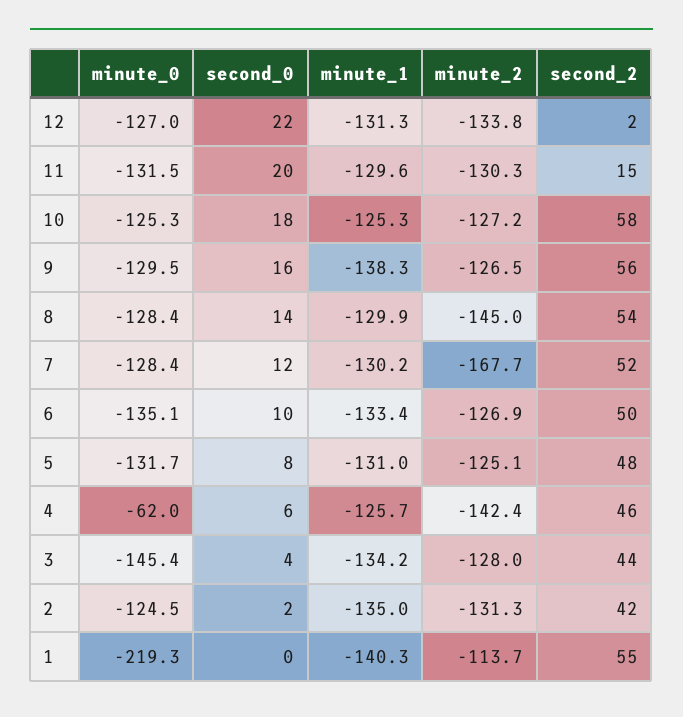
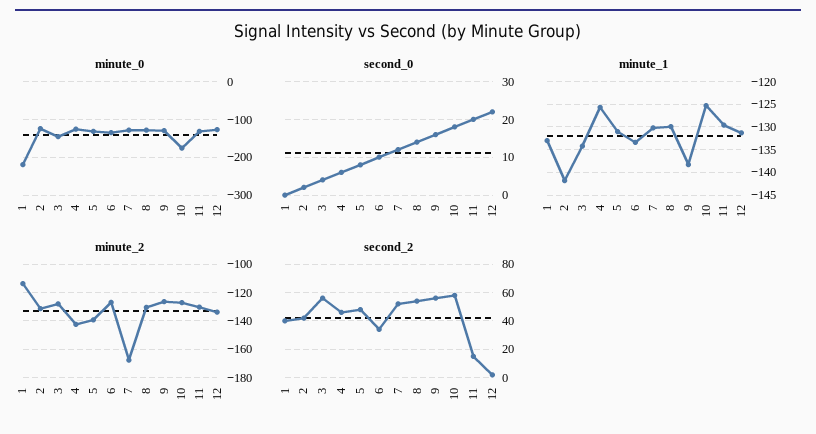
minute_0, 10: -125.3 -> -180
minute_2, 8: -145 -> -130
second_2, 6: 50 -> 35
minute_2, 5: -125.1 -> -140
minute_0, 4: -62 -> -120
second_2, 3: 44 -> 55
minute_1, 2: -135 -> -142.5
minute_1, 1: -140.3 -> -132.5
second_2, 1: 55 -> 40

